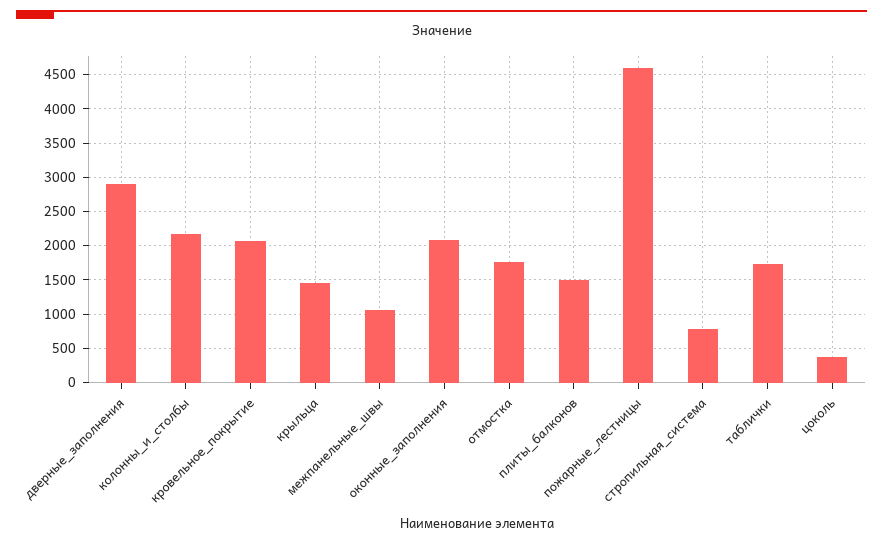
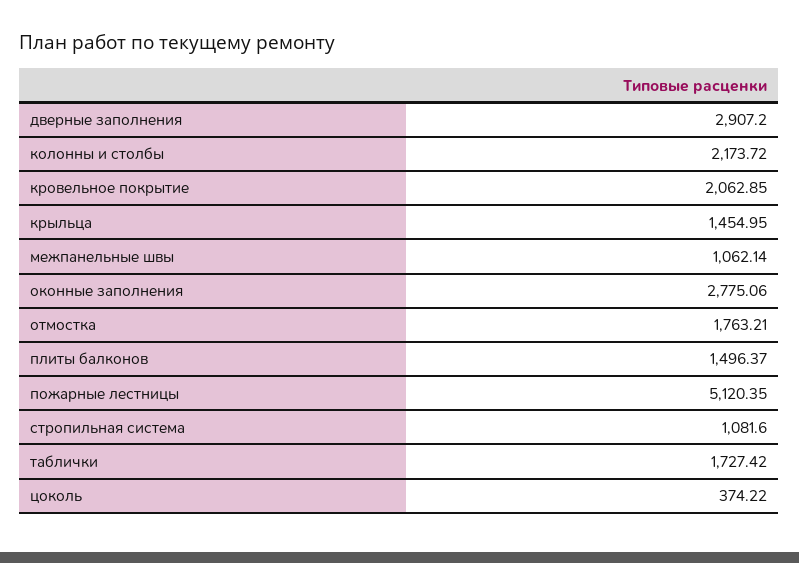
оконные_заполнения: 2100 -> 2775.06
пожарные_лестницы: 4600 -> 5120.35
стропильная_система: 800 -> 1081.6

